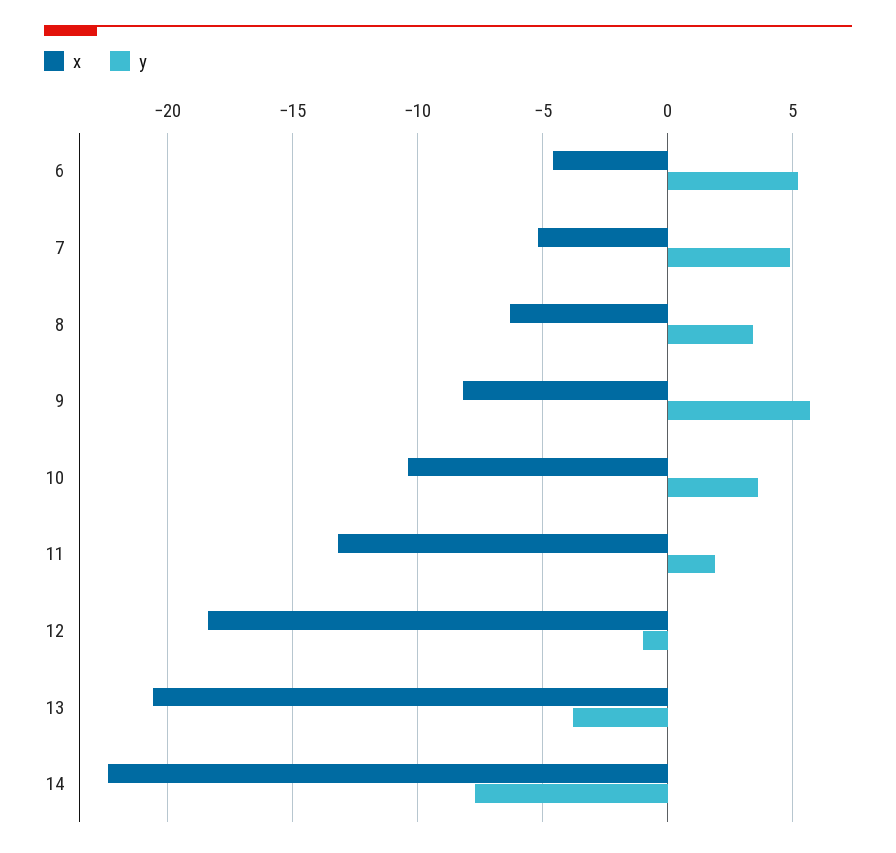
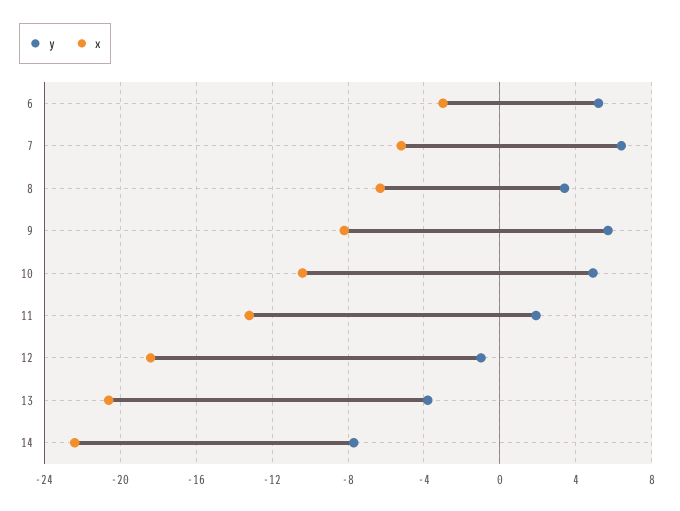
x, 6: -4.5 -> -3
y, 7: 5 -> 6.5
y, 10: 3.5 -> 5

